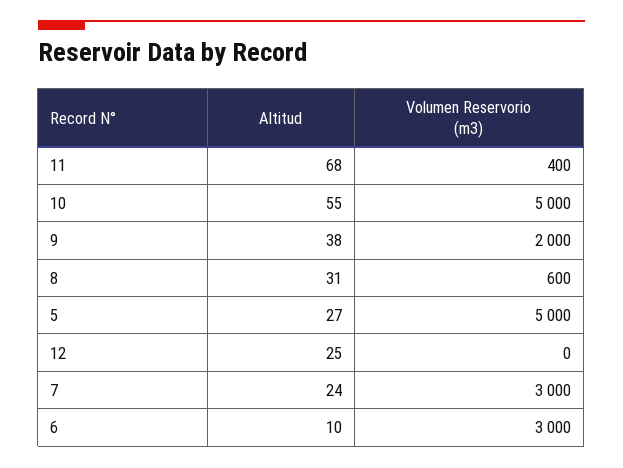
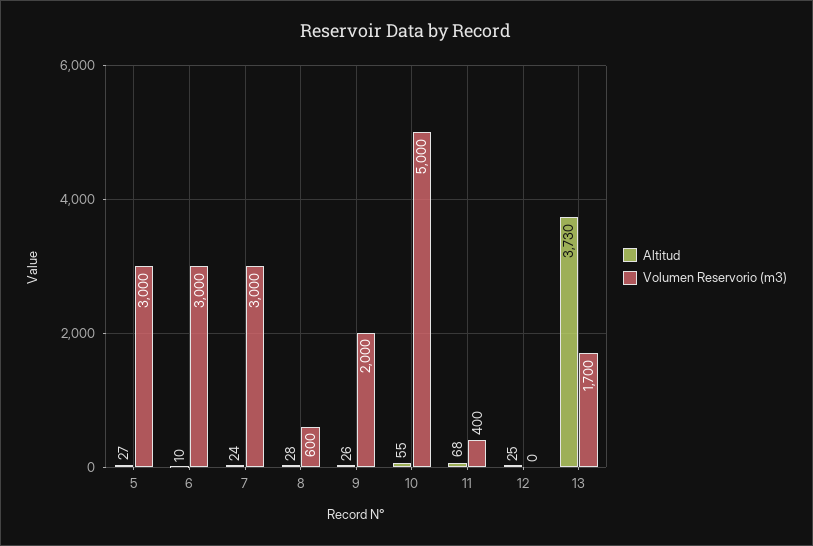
Altitud, 9: 38 -> 26
Altitud, 8: 31 -> 28
Volumen Reservorio (m3), 5: 5000 -> 3000
Altitud, 13: none -> 3730
Volumen Reservorio (m3), 13: none -> 1700

